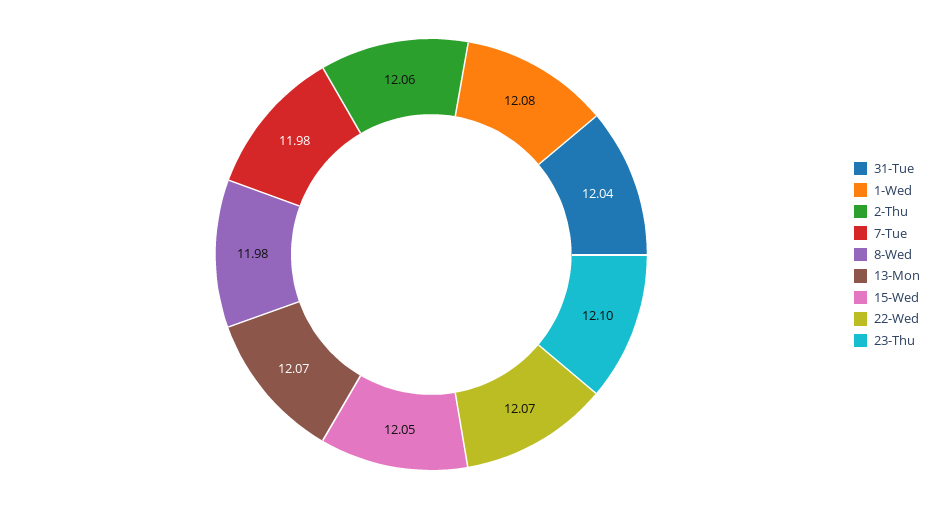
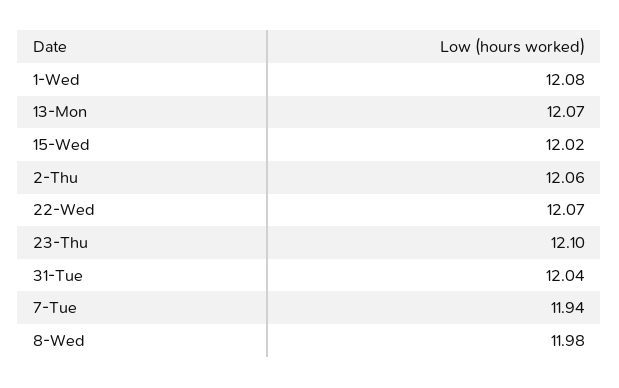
7-Tue: 11.98 -> 11.94
15-Wed: 12.05 -> 12.02

